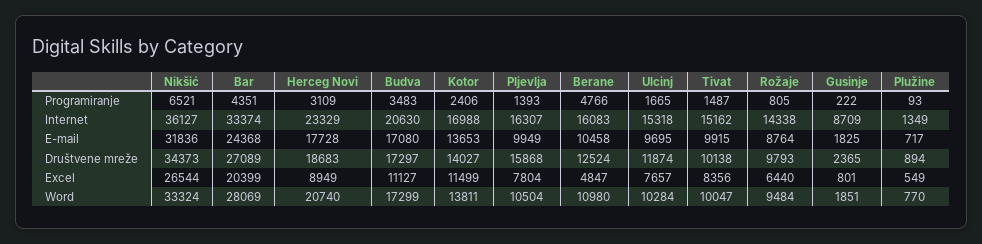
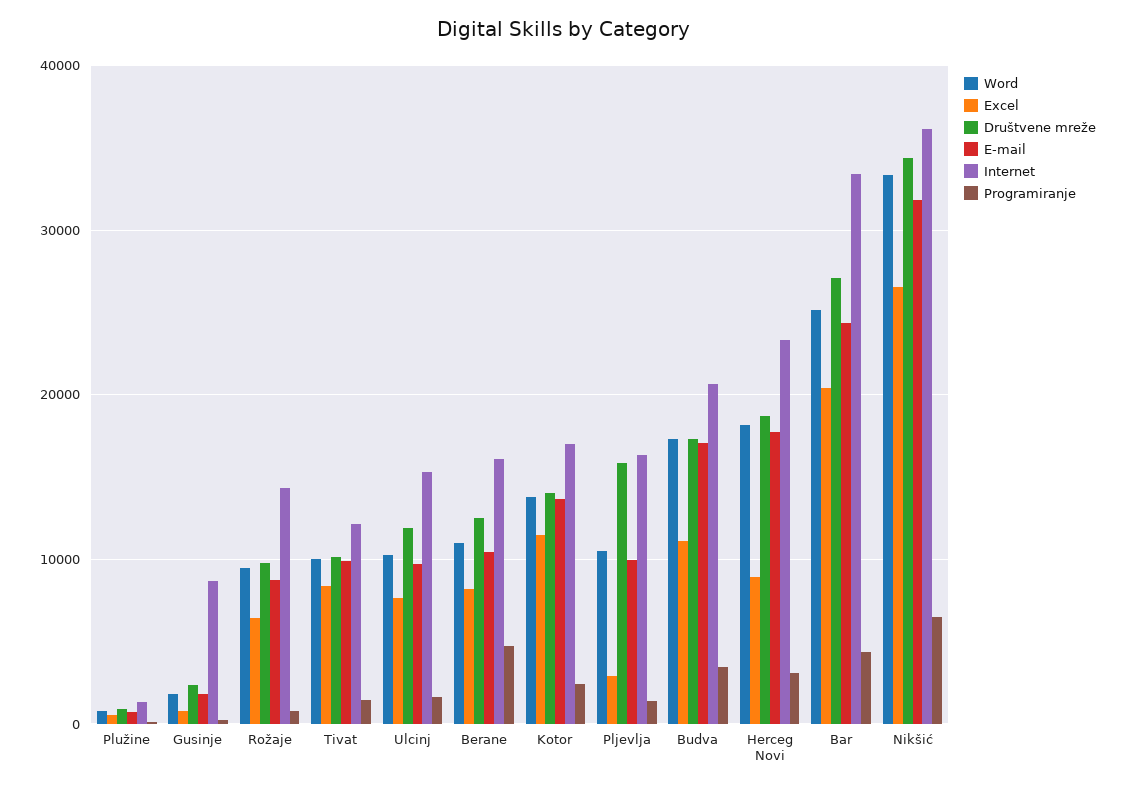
Internet, Tivat: 15162 -> 12000
Excel, Pljevlja: 7804 -> 3000
Excel, Berane: 4847 -> 8000
Word, Bar: 28069 -> 25000
Word, Herceg Novi: 20740 -> 18000

